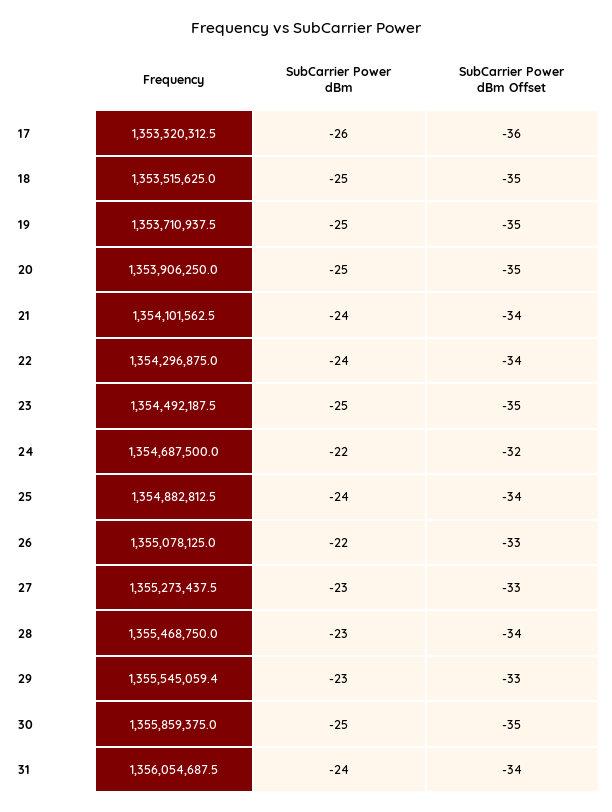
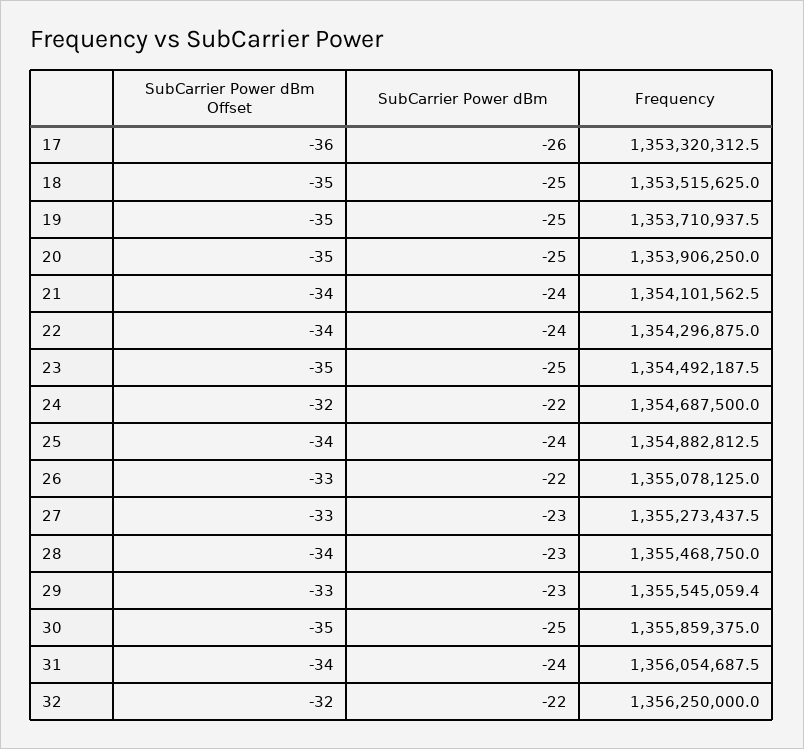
SubCarrier Power dBm Offset, 32: none -> -32
SubCarrier Power dBm, 32: none -> -22
Frequency, 32: none -> 1356250000

